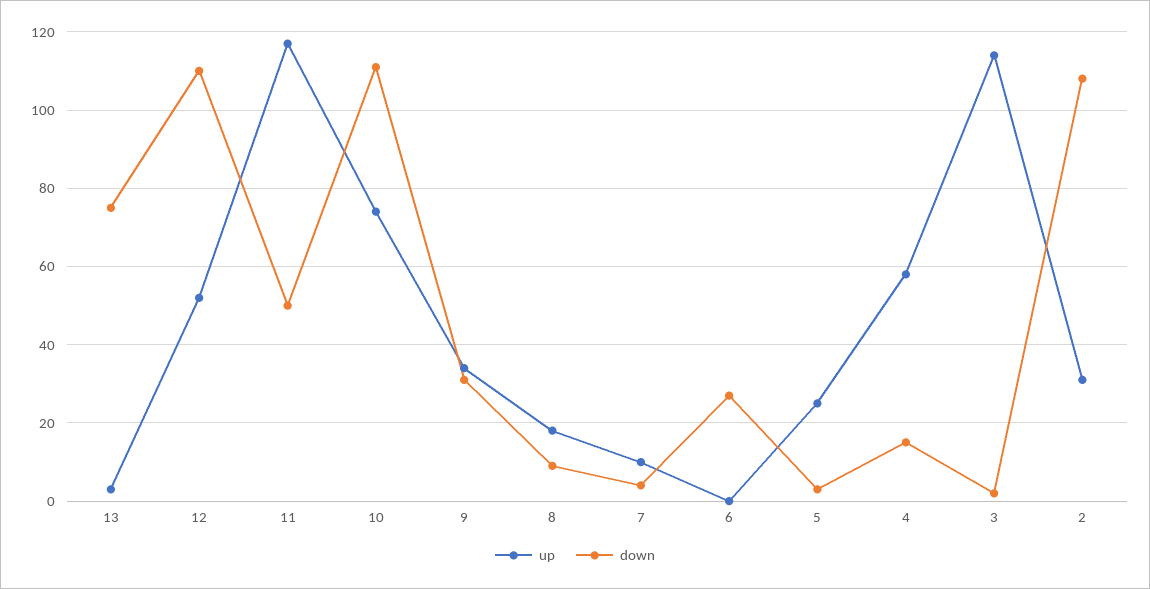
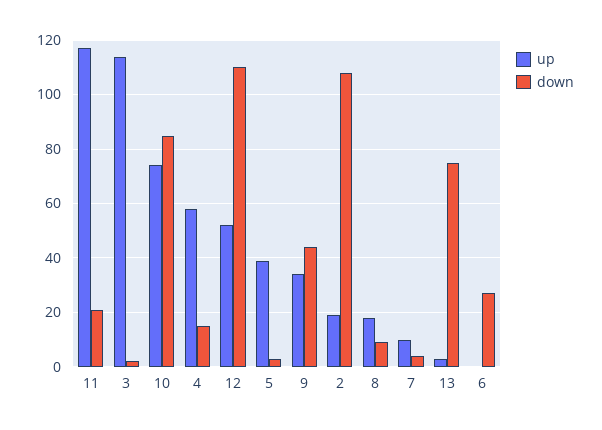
down, 11: 50 -> 20
down, 10: 110 -> 85
down, 9: 30 -> 45
up, 5: 25 -> 40
up, 2: 30 -> 20

